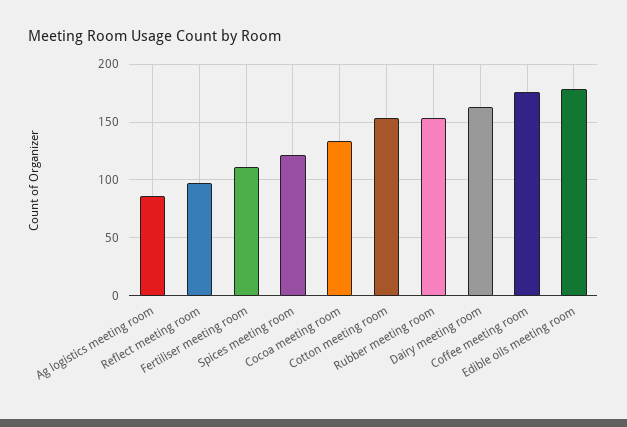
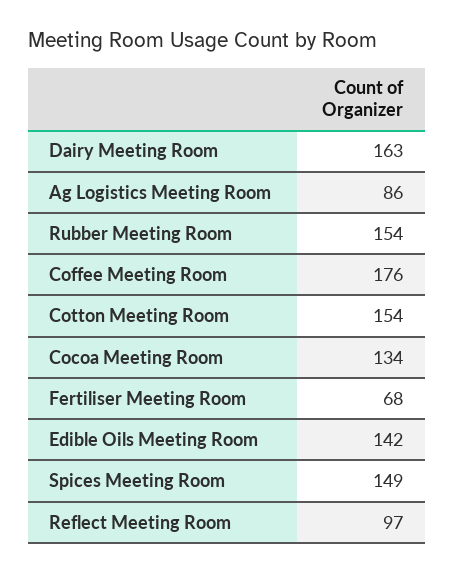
Fertiliser meeting room: 110 -> 68
Spices meeting room: 120 -> 149
Edible oils meeting room: 180 -> 142

